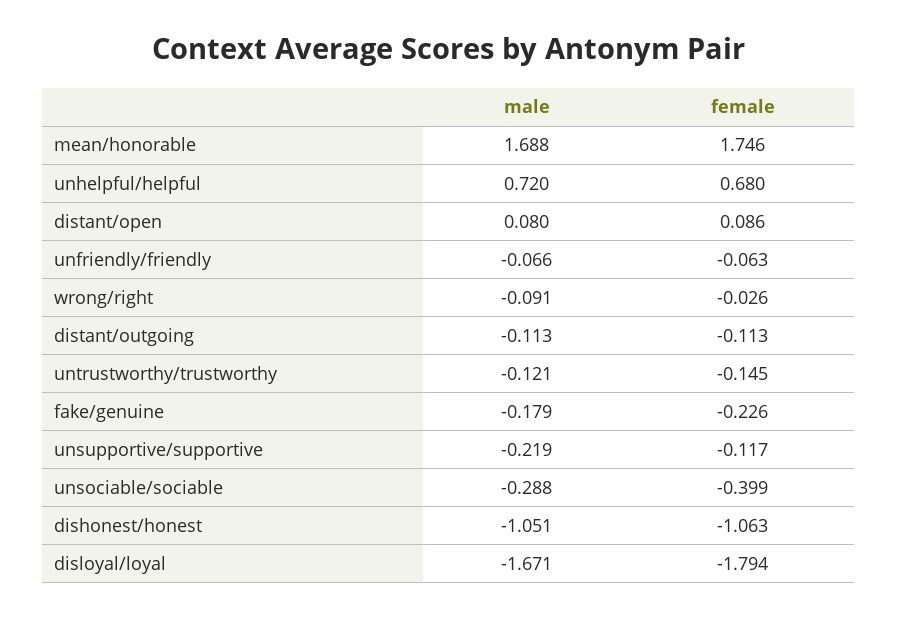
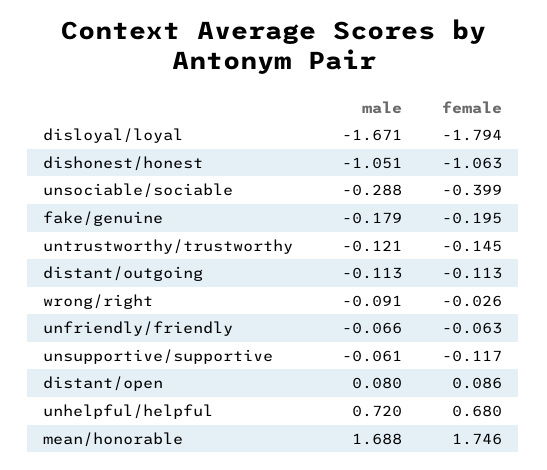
female, fake/genuine: -0.226 -> -0.195
male, unsupportive/supportive: -0.219 -> -0.061

